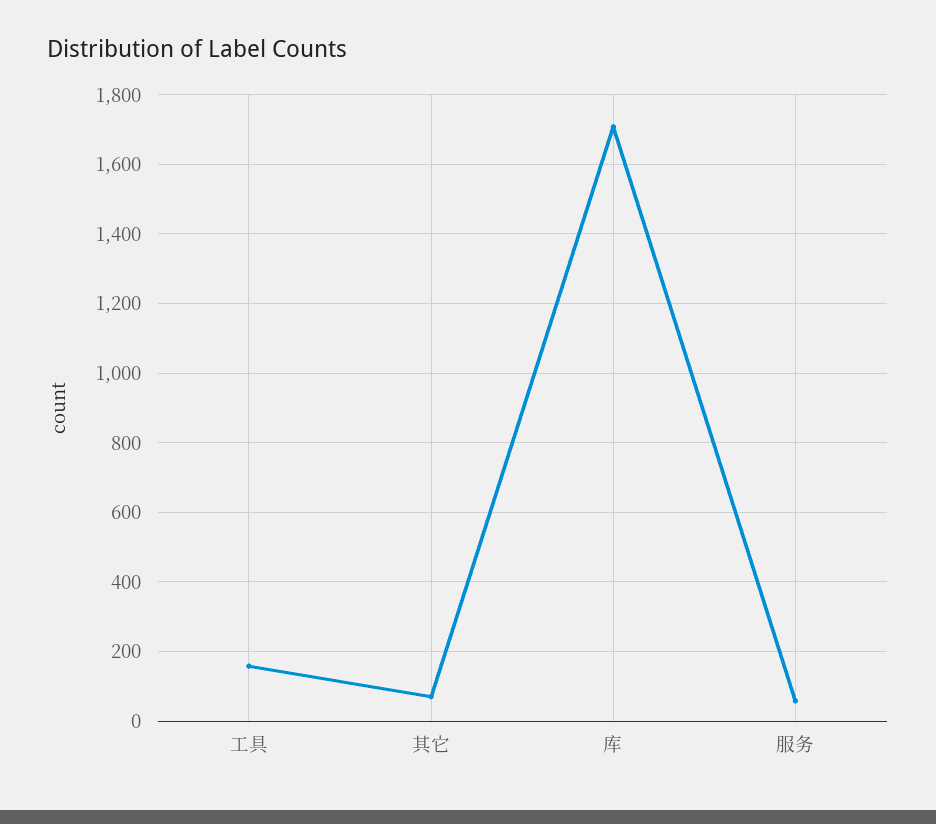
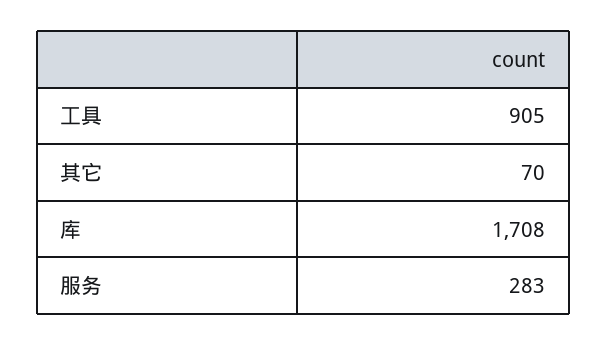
工具: 160 -> 905
服务: 60 -> 283

